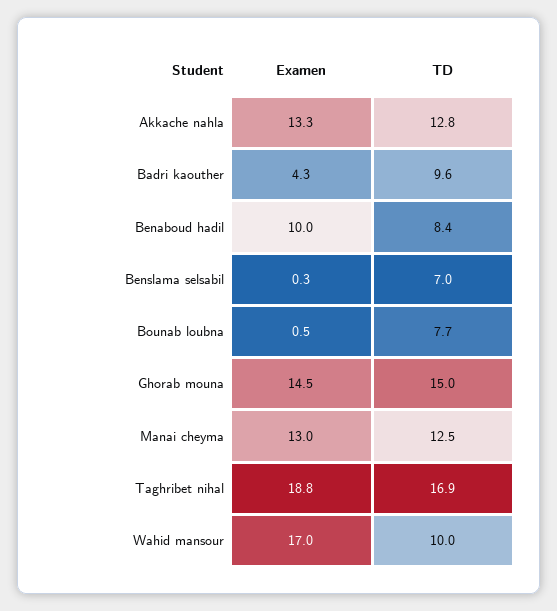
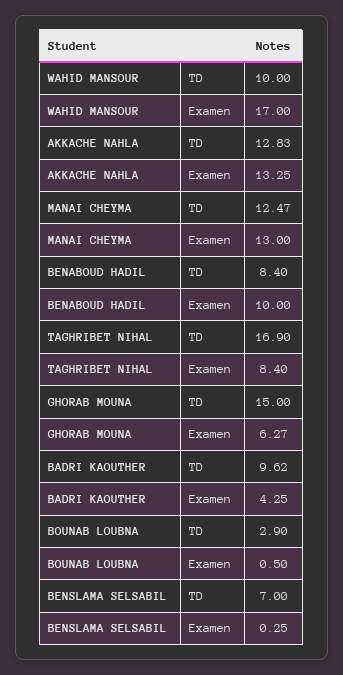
TD, Bounab loubna: 7.7 -> 2.9
Examen, Ghorab mouna: 14.5 -> 6.27
Examen, Taghribet nihal: 18.8 -> 8.4

